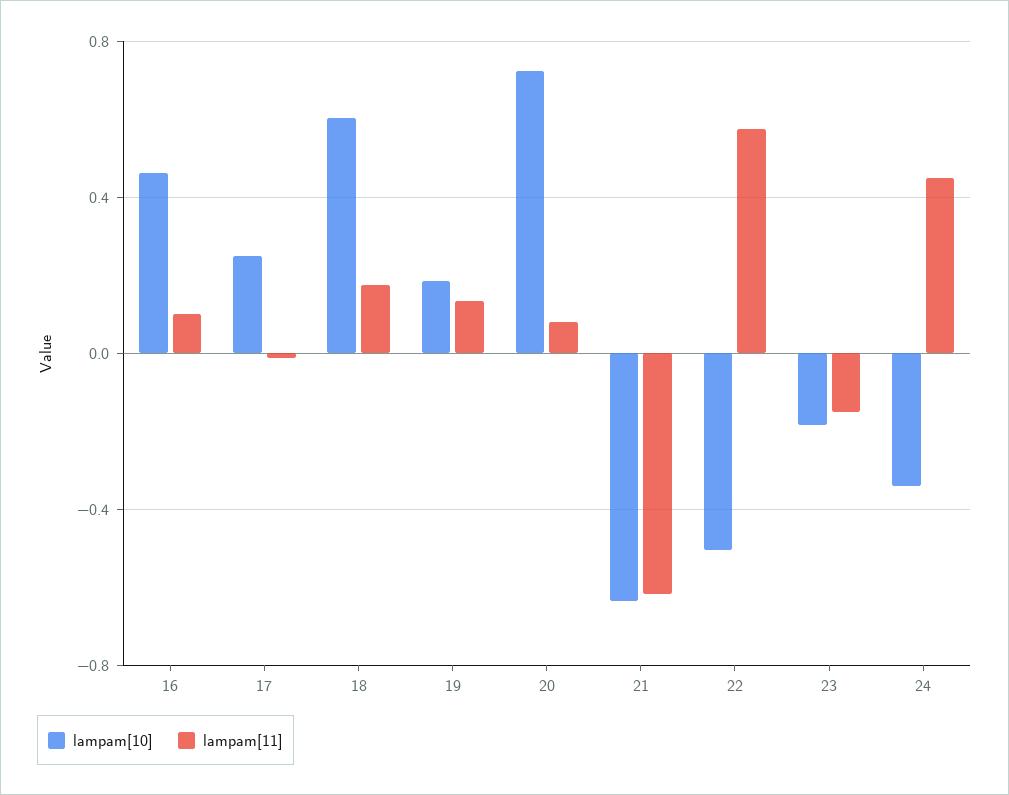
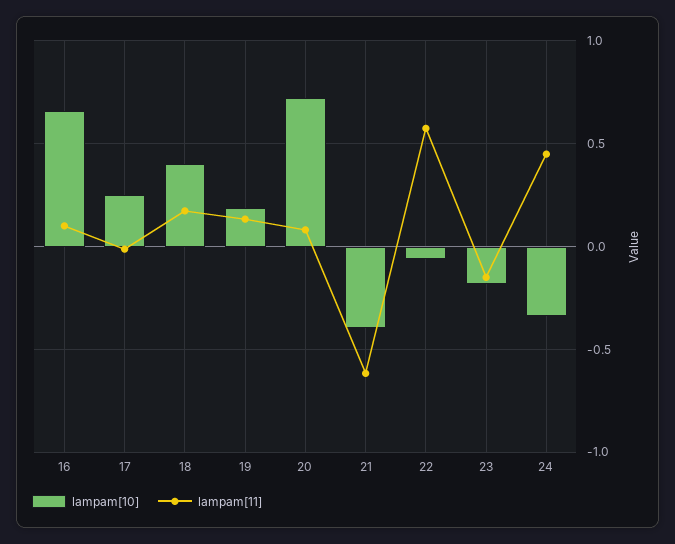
lampam[10], 16: 0.45 -> 0.65
lampam[10], 18: 0.6 -> 0.4
lampam[10], 21: -0.65 -> -0.4
lampam[10], 22: -0.5 -> -0.05

